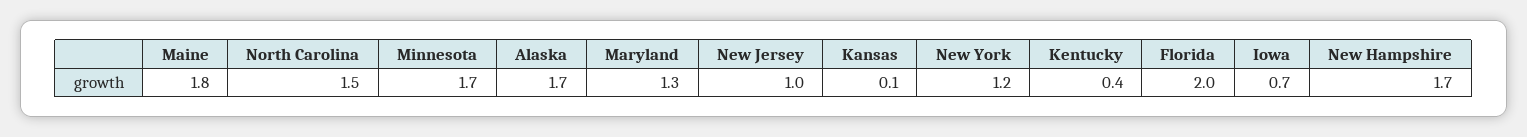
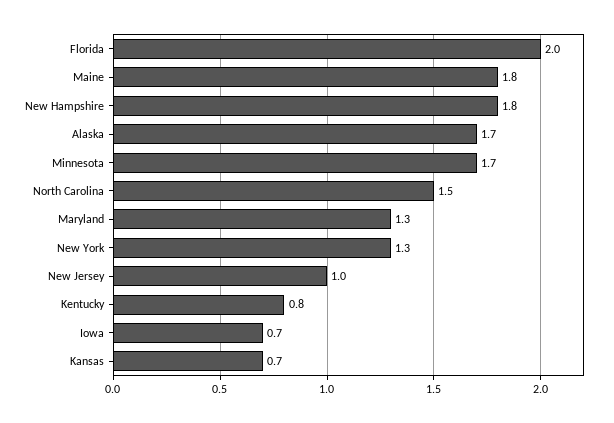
Kansas: 0.1 -> 0.7
New York: 1.2 -> 1.3
Kentucky: 0.4 -> 0.8
New Hampshire: 1.7 -> 1.8

